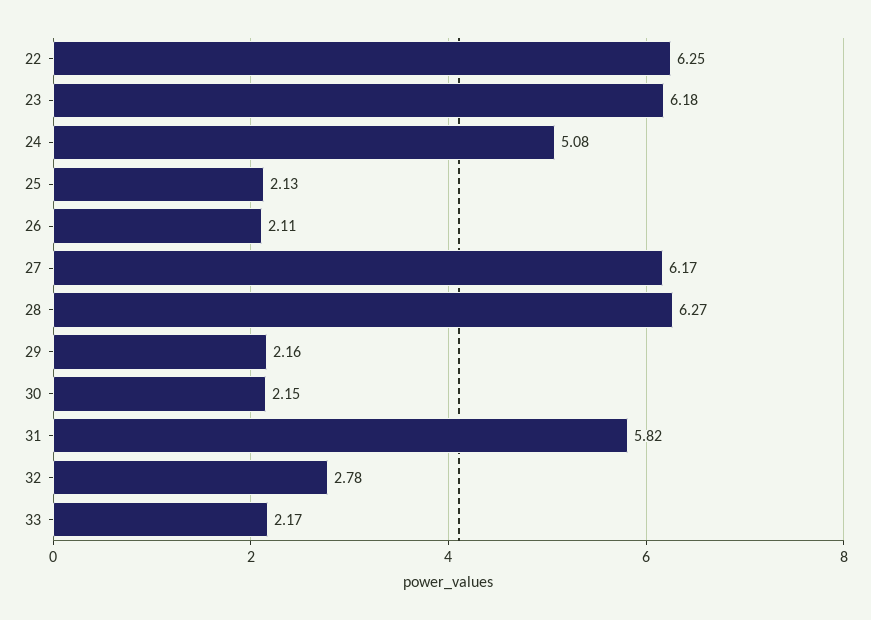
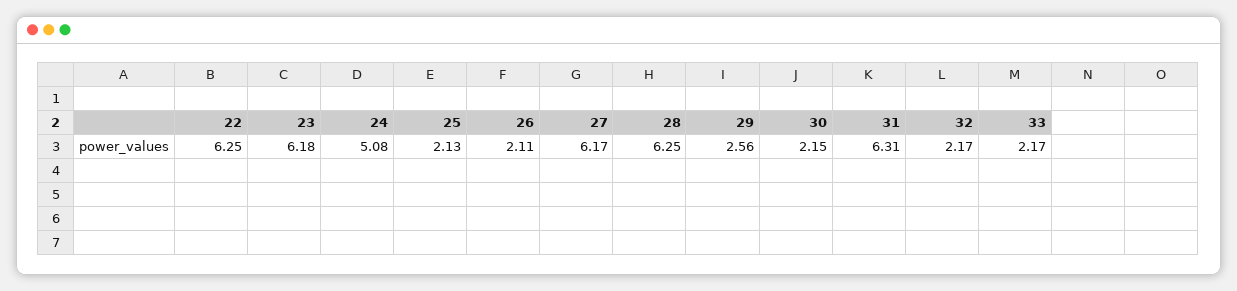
28: 6.27 -> 6.25
29: 2.16 -> 2.56
31: 5.82 -> 6.31
32: 2.78 -> 2.17

